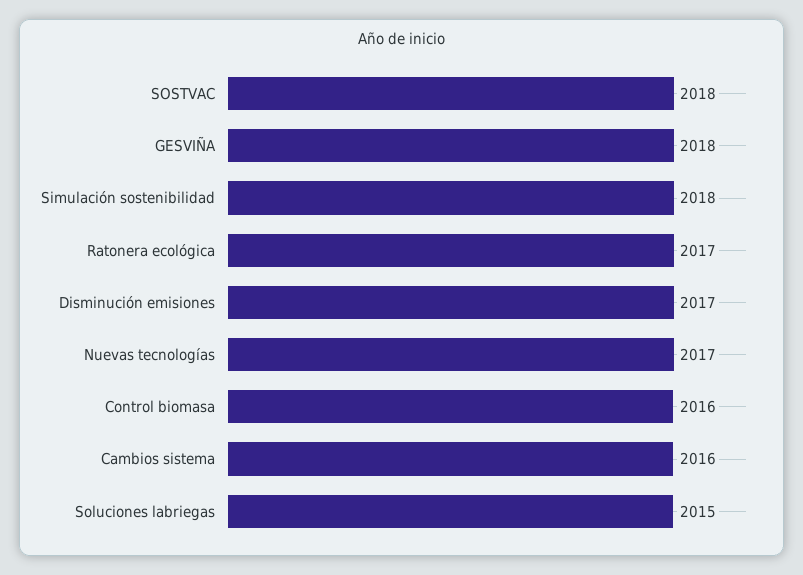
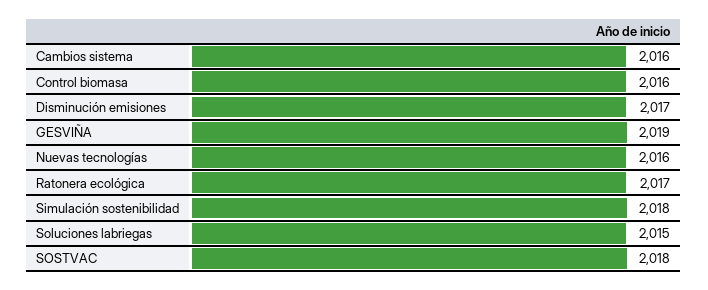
GESVIÑA: 2018 -> 2019
Nuevas tecnologías: 2017 -> 2016

